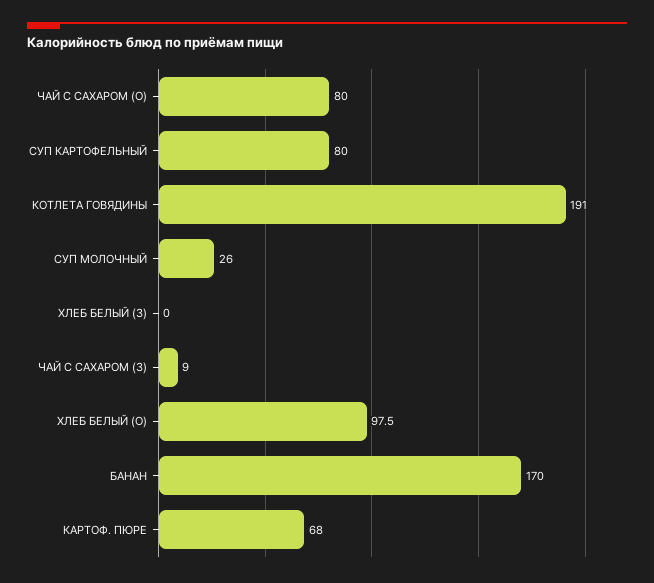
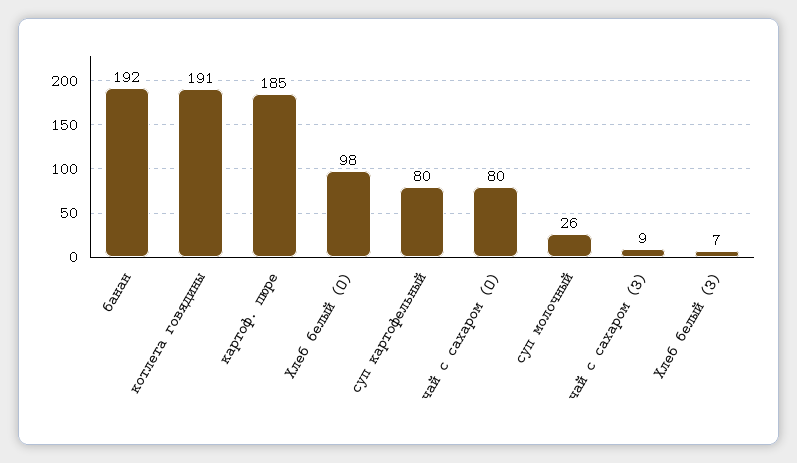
ХЛЕБ БЕЛЫЙ (З): 0 -> 7
БАНАН: 170 -> 192
КАРТОФ. ПЮРЕ: 68 -> 185

